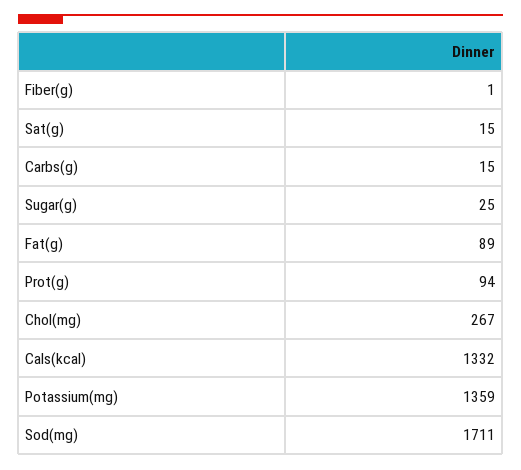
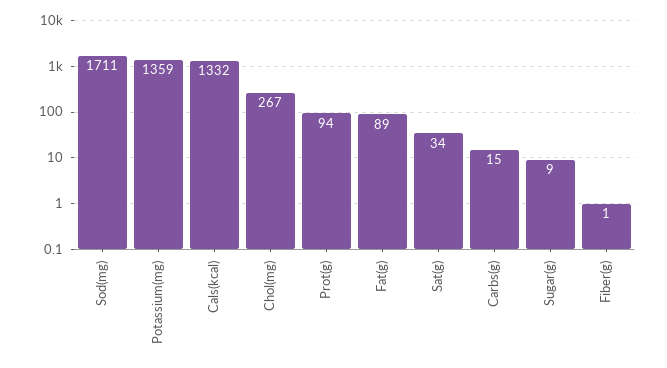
Sat(g): 15 -> 34
Sugar(g): 25 -> 9

